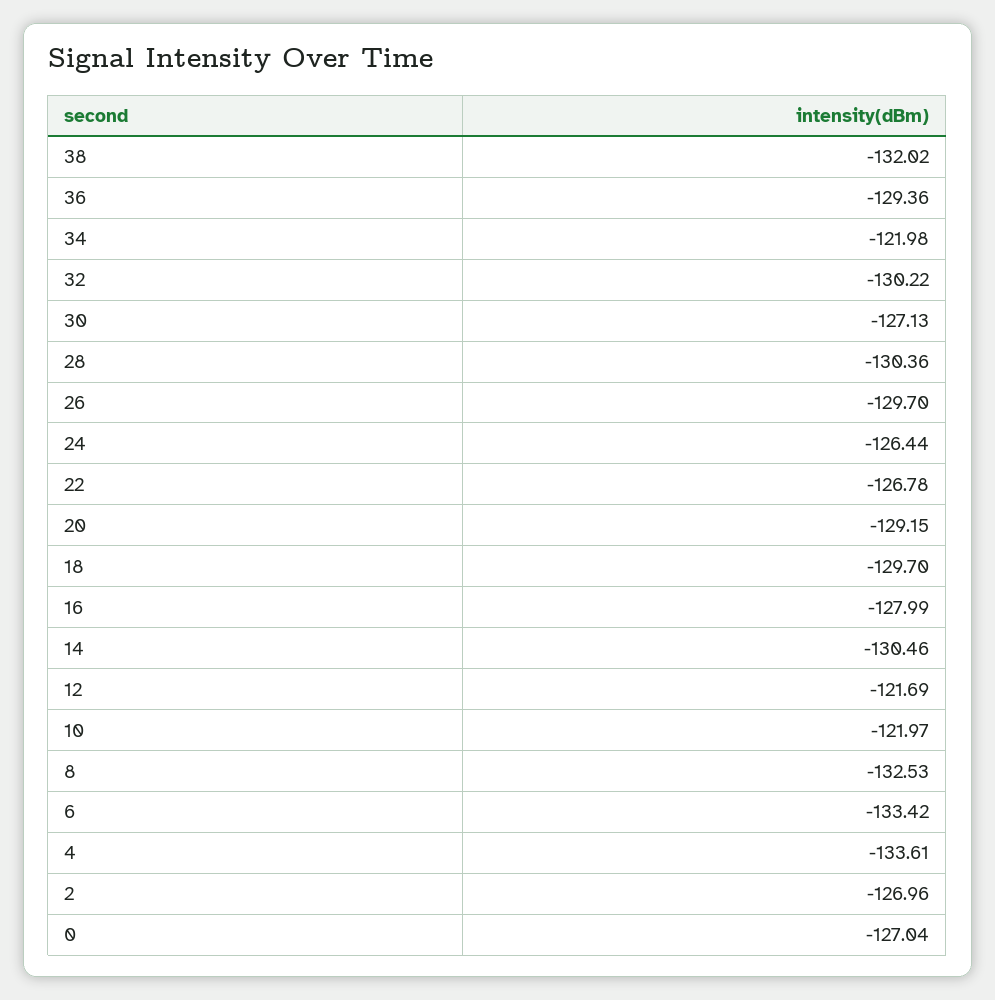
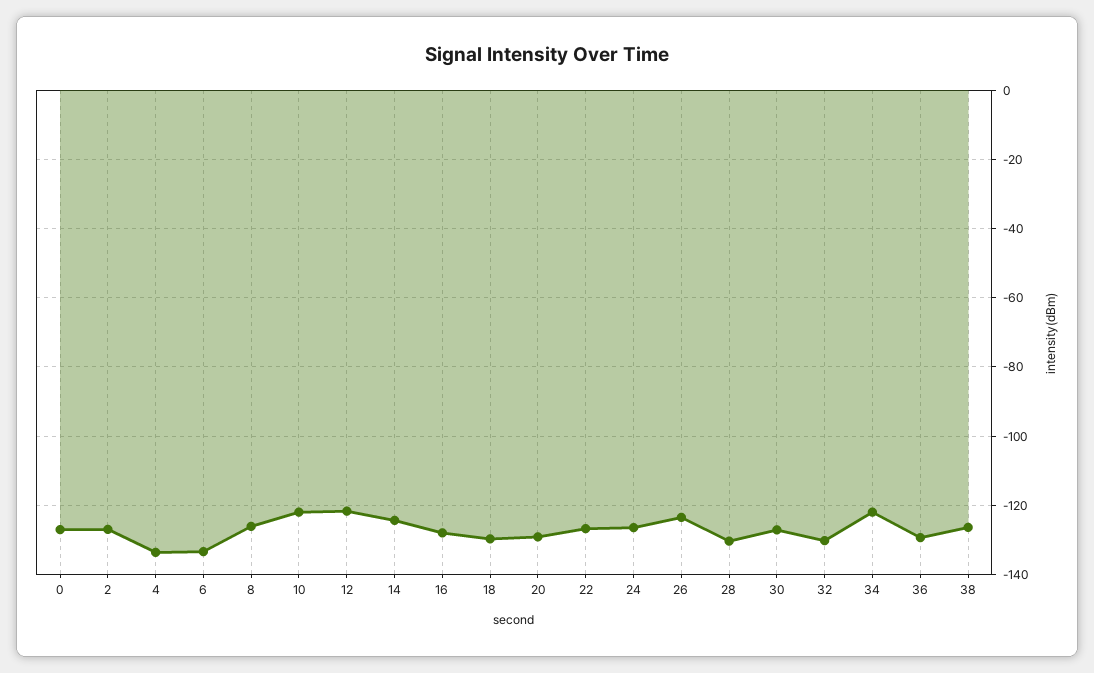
38: -132.02 -> -126
26: -129.7 -> -124
14: -130.46 -> -124
8: -132.53 -> -126

